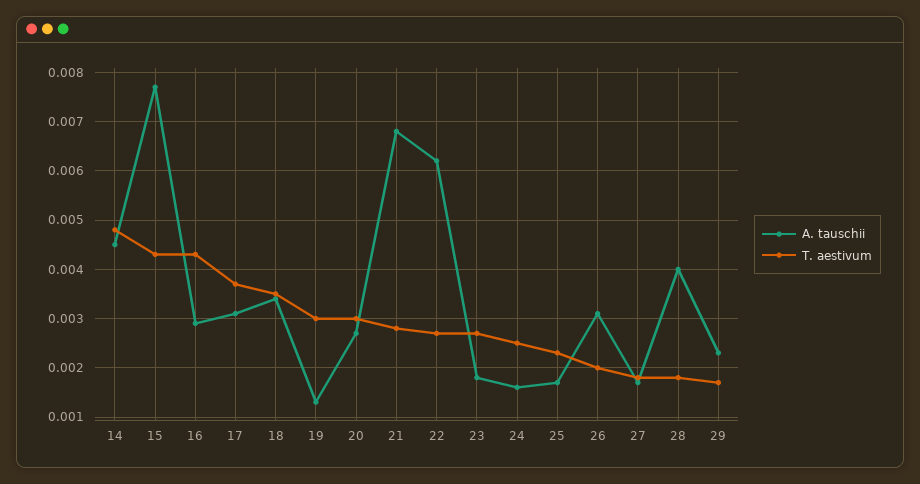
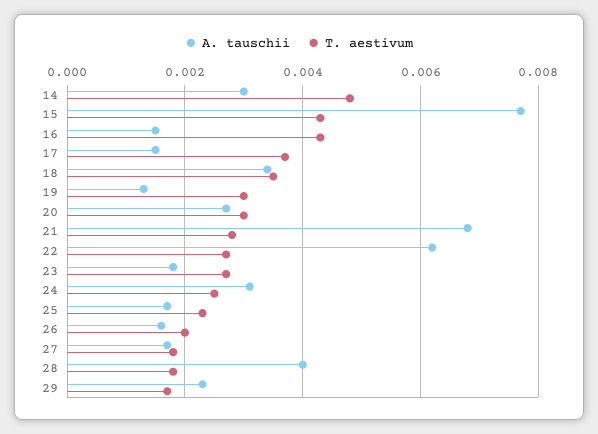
A. tauschii, 14: 0.0045 -> 0.003
A. tauschii, 16: 0.003 -> 0.0015
A. tauschii, 17: 0.003 -> 0.0015
A. tauschii, 24: 0.0015 -> 0.003
A. tauschii, 26: 0.003 -> 0.0015

